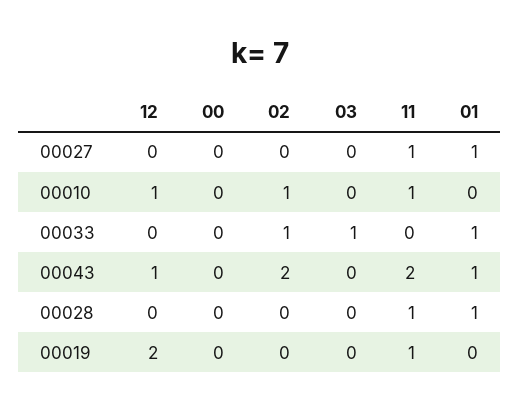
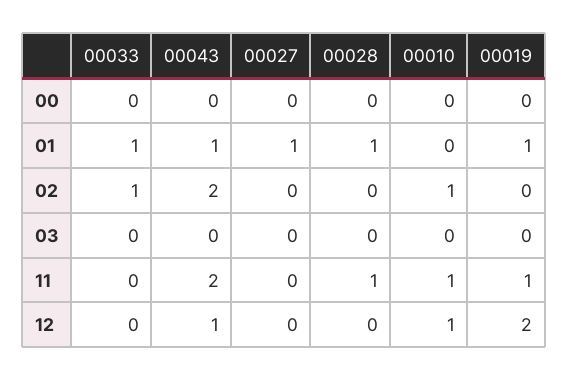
11, 00027: 1 -> 0
03, 00033: 1 -> 0
01, 00019: 0 -> 1

